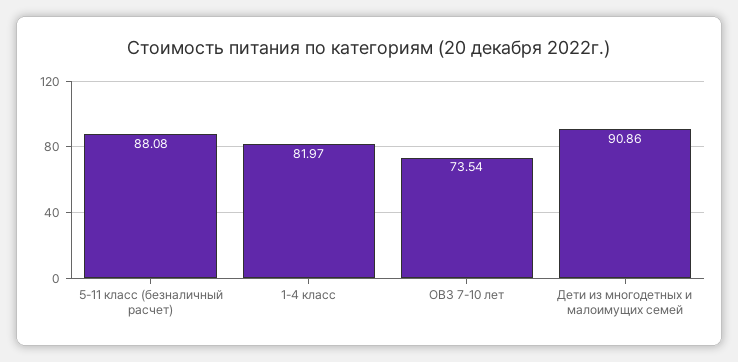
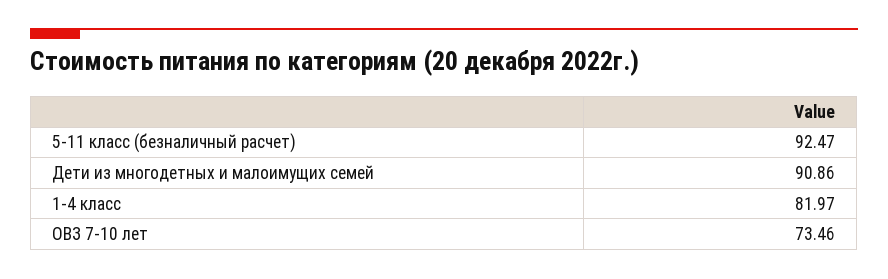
5-11 класс (безналичный расчет): 88.08 -> 92.47
ОВЗ 7-10 лет: 73.54 -> 73.46

